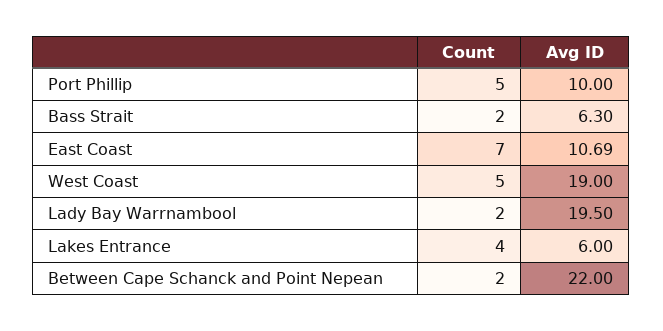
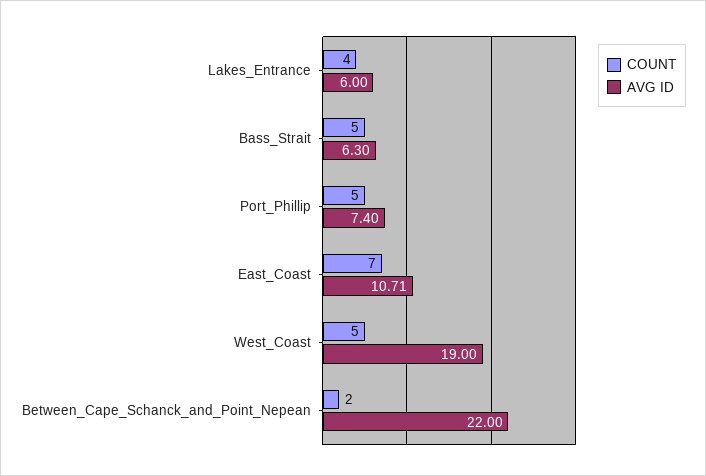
Avg ID, Port Phillip: 10 -> 7.4
Count, Bass Strait: 2 -> 5
Avg ID, East Coast: 10.69 -> 10.71
Count, Lady Bay Warrnambool: 2 -> none
Avg ID, Lady Bay Warrnambool: 19.5 -> none

